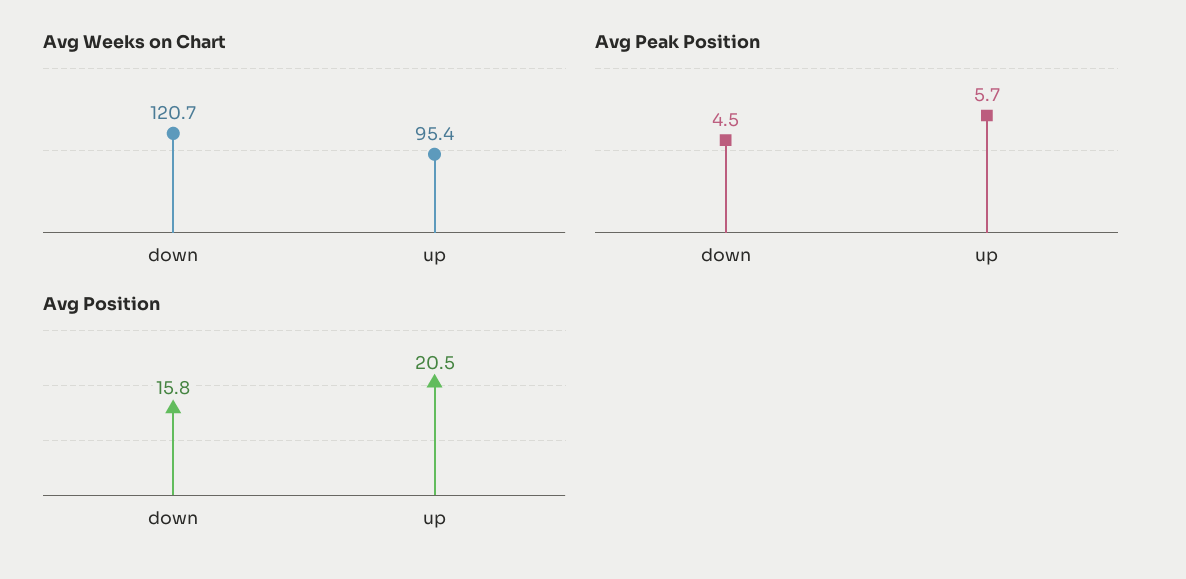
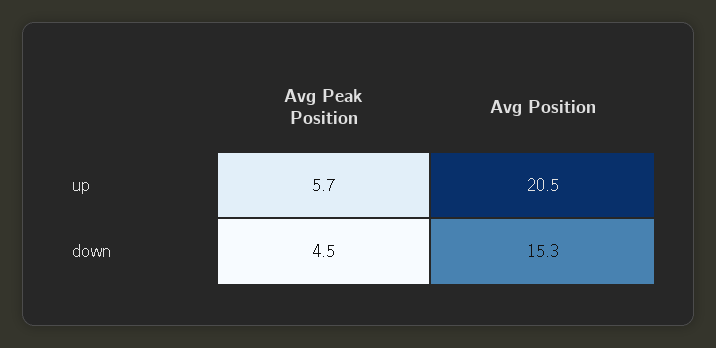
Avg Weeks on Chart, down: 120.7 -> none
Avg Weeks on Chart, up: 95.4 -> none
Avg Position, down: 15.8 -> 15.3

